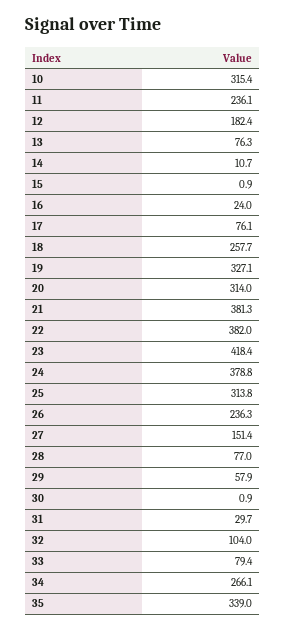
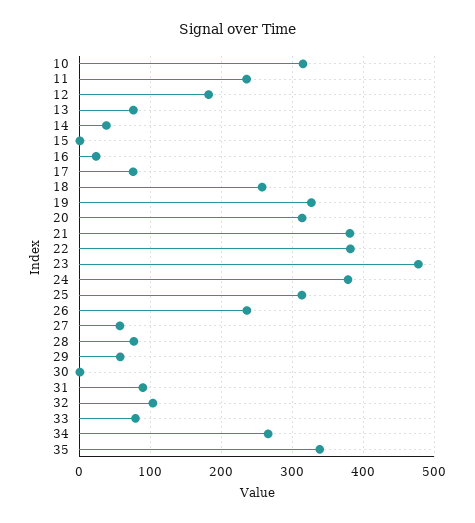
14: 10.7 -> 40
23: 418.4 -> 480
27: 151.4 -> 60
31: 29.7 -> 90

